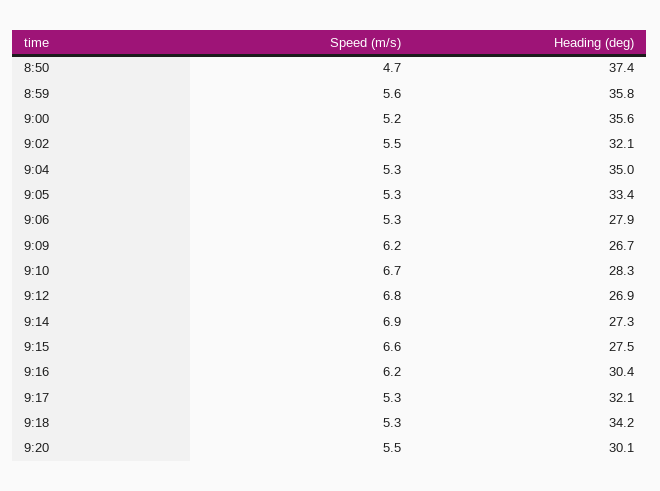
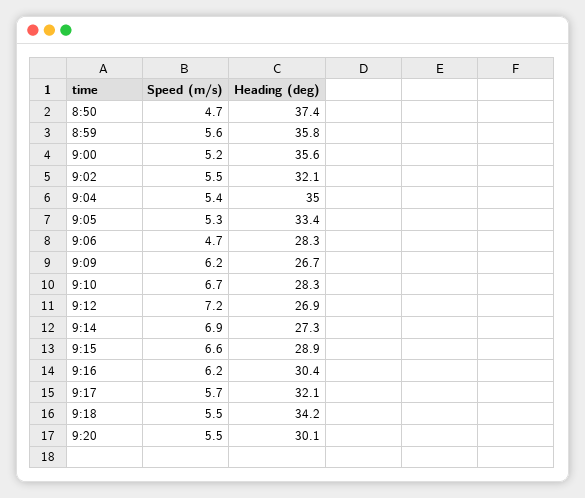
Speed (m/s), 9:04: 5.3 -> 5.4
Speed (m/s), 9:06: 5.3 -> 4.7
Heading (deg), 9:06: 27.9 -> 28.3
Speed (m/s), 9:12: 6.8 -> 7.2
Heading (deg), 9:15: 27.5 -> 28.9
Speed (m/s), 9:17: 5.3 -> 5.7
Speed (m/s), 9:18: 5.3 -> 5.5

